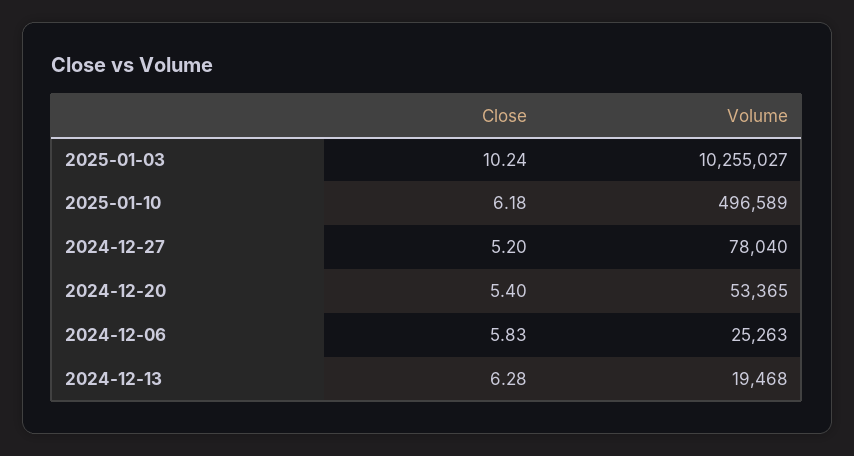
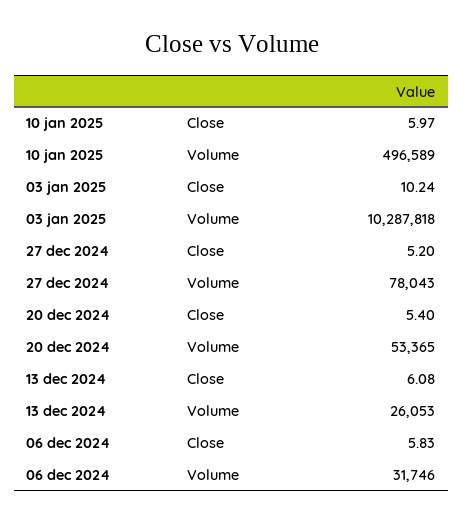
Volume, 2025-01-03: 10255027 -> 10287818
Close, 2025-01-10: 6.18 -> 5.97
Volume, 2024-12-27: 78040 -> 78043
Volume, 2024-12-06: 25263 -> 31746
Close, 2024-12-13: 6.28 -> 6.08
Volume, 2024-12-13: 19468 -> 26053

